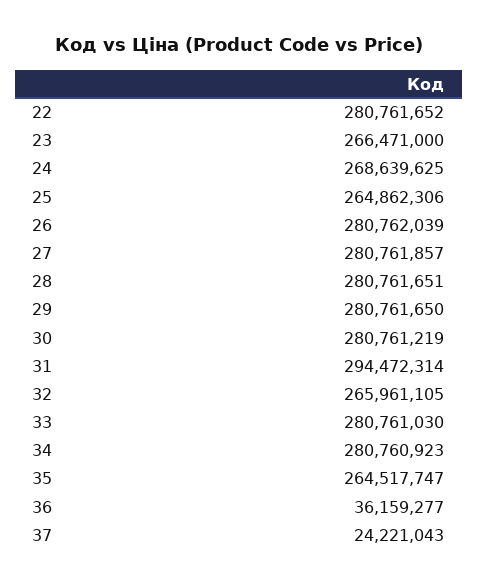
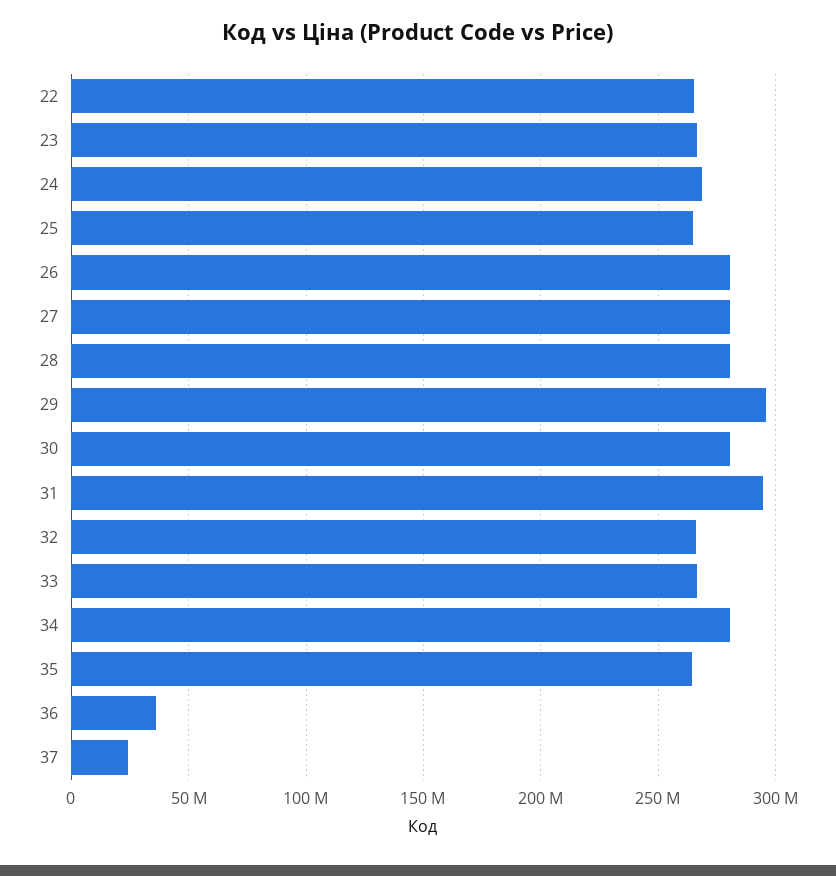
22: 280761652 -> 265000000
29: 280761650 -> 295000000
33: 280761030 -> 265000000

